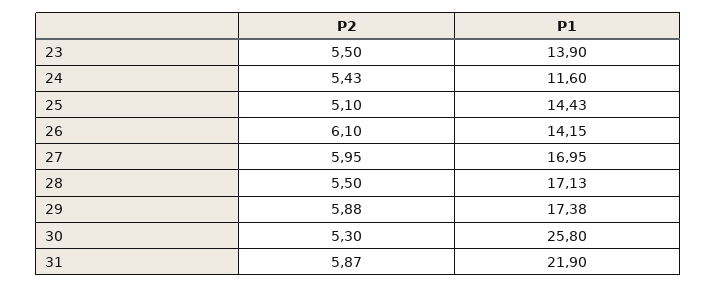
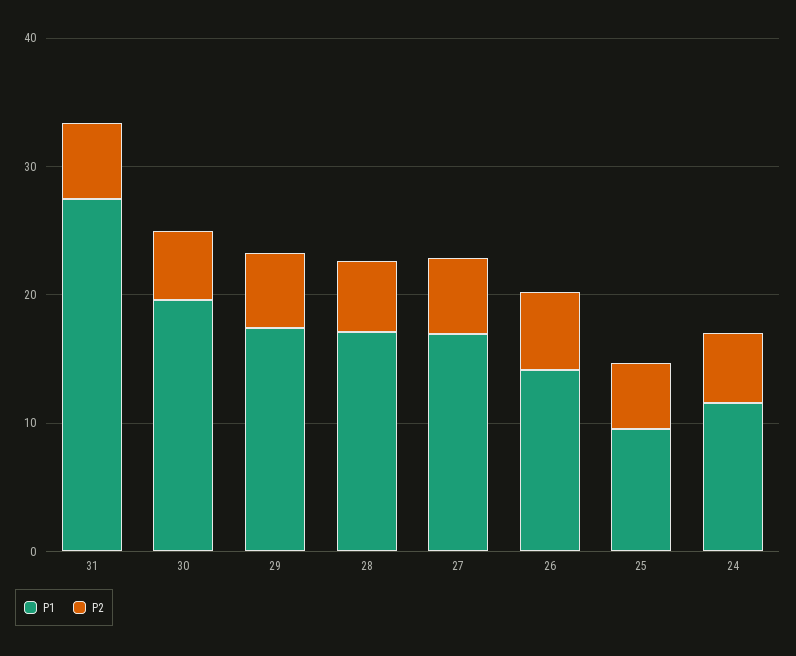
P2, 23: 5.5 -> none
P1, 23: 13.9 -> none
P1, 25: 14.43 -> 10
P1, 30: 25.8 -> 20
P1, 31: 21.9 -> 28

